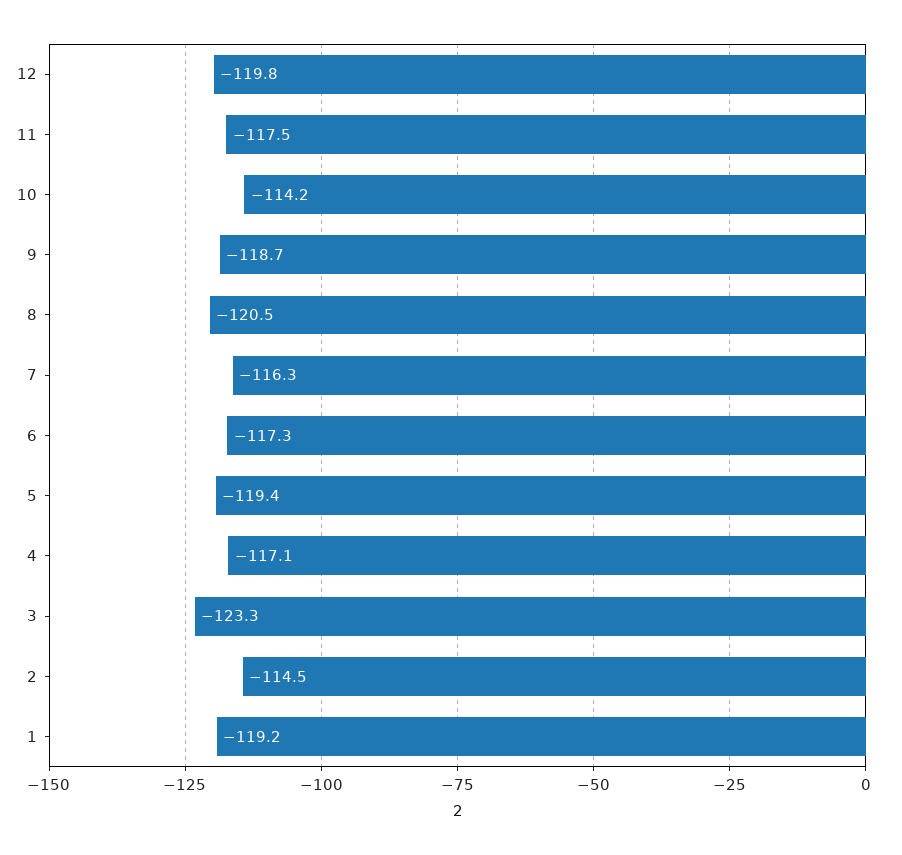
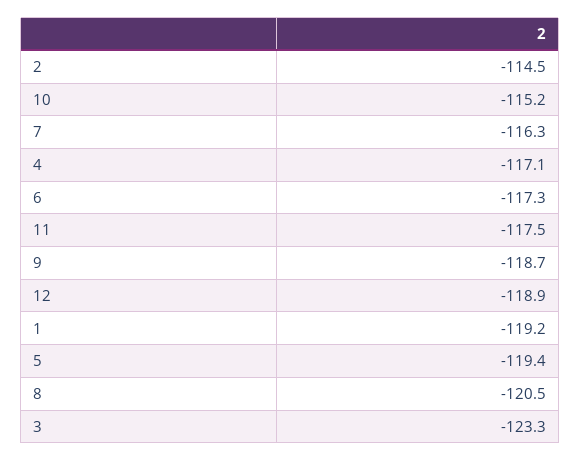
12: -119.8 -> -118.9
10: -114.2 -> -115.2

